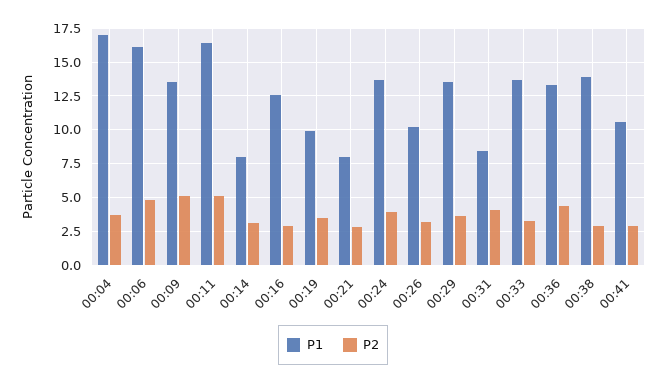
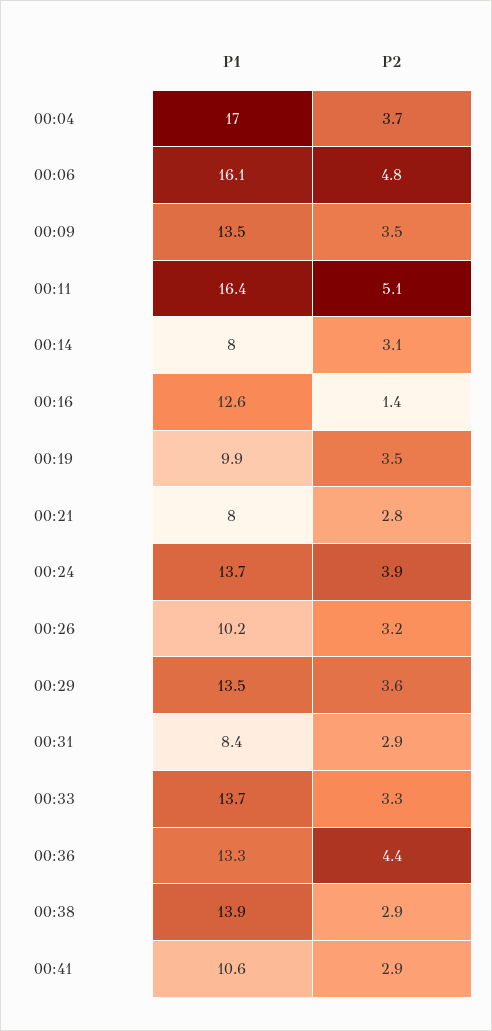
P2, 00:09: 5 -> 3.5
P2, 00:16: 3 -> 1.4
P2, 00:31: 4 -> 2.9

